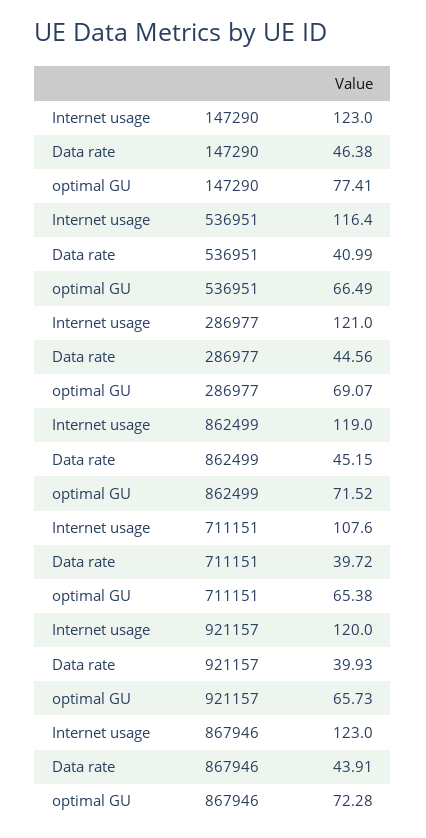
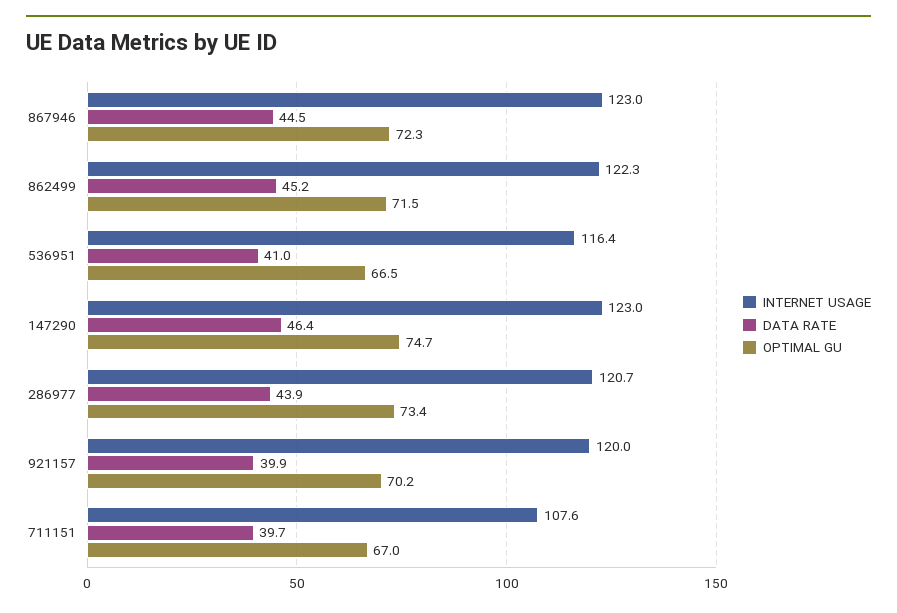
optimal GU, 147290: 77.41 -> 74.7
Internet usage, 286977: 121 -> 120.7
Data rate, 286977: 44.56 -> 43.9
optimal GU, 286977: 69.07 -> 73.4
Internet usage, 862499: 119 -> 122.3
optimal GU, 711151: 65.38 -> 67
optimal GU, 921157: 65.73 -> 70.2
Data rate, 867946: 43.91 -> 44.5

